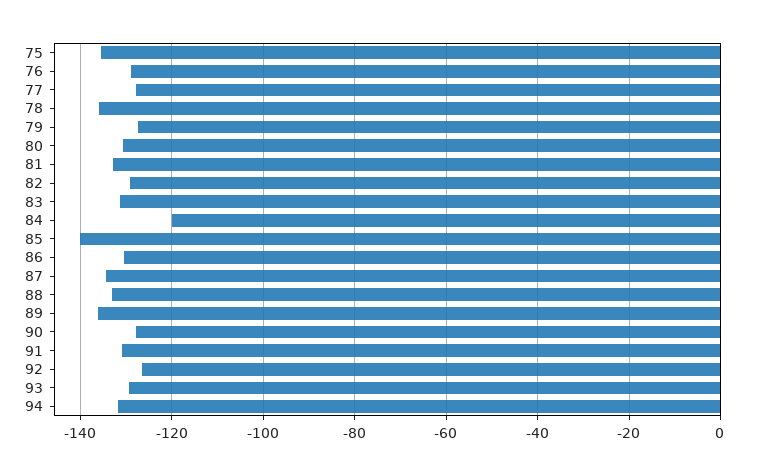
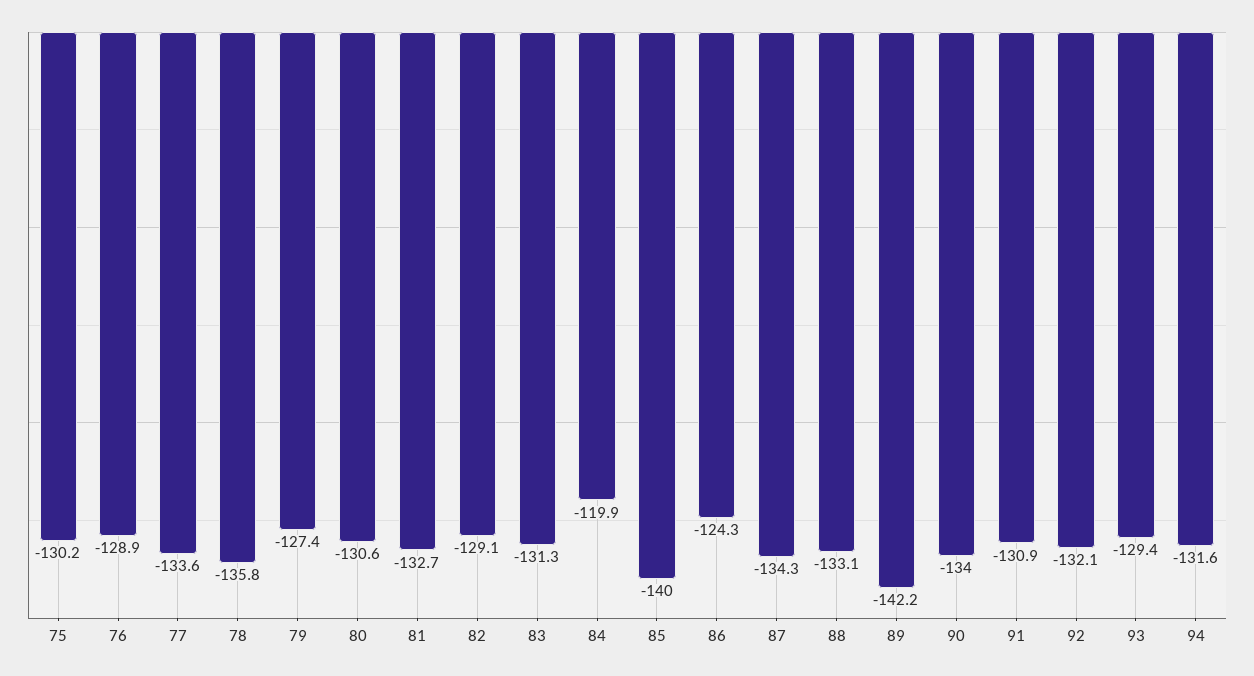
75: -136 -> -130.2
77: -128 -> -133.6
86: -130 -> -124.3
89: -136 -> -142.2
90: -128 -> -134
92: -126 -> -132.1

